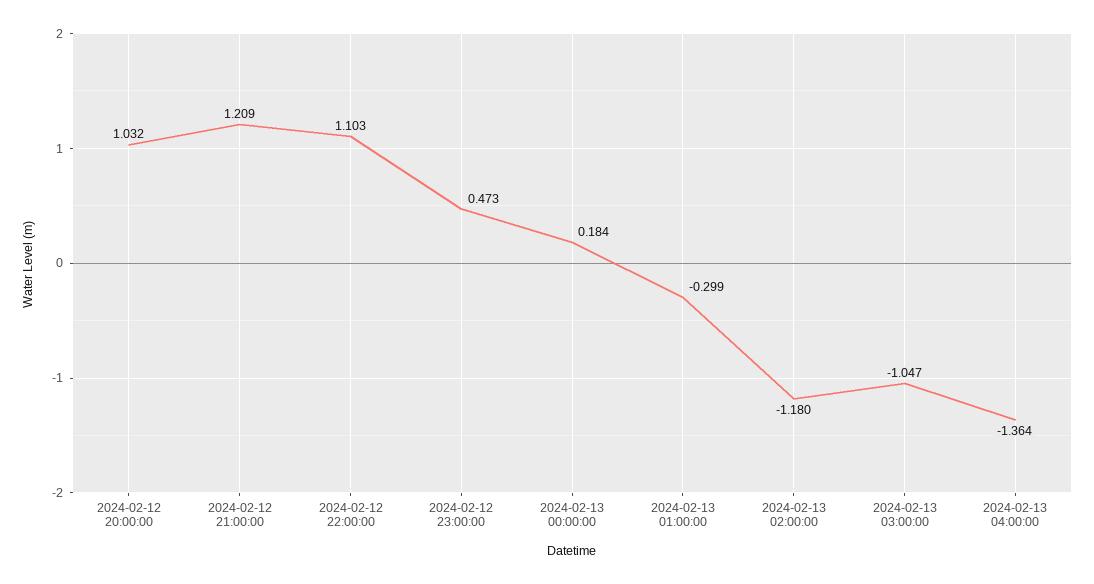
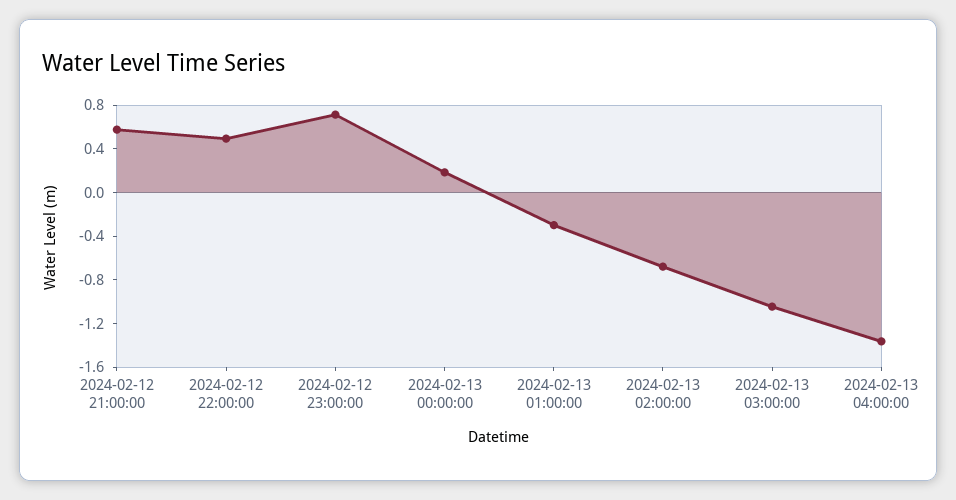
2024-02-12 20:00:00: 1.032 -> none
2024-02-12 21:00:00: 1.209 -> 0.6
2024-02-12 22:00:00: 1.103 -> 0.5
2024-02-12 23:00:00: 0.473 -> 0.7
2024-02-13 02:00:00: -1.18 -> -0.7

